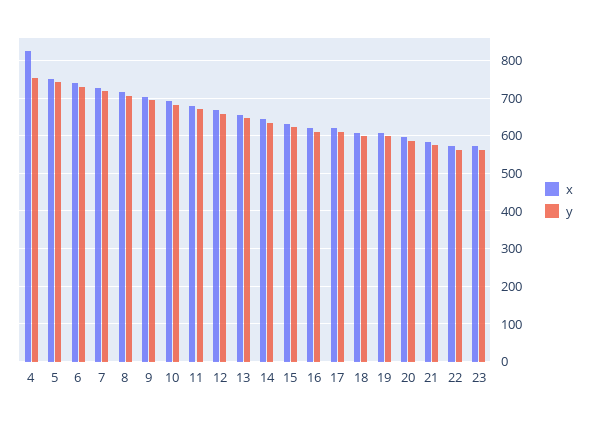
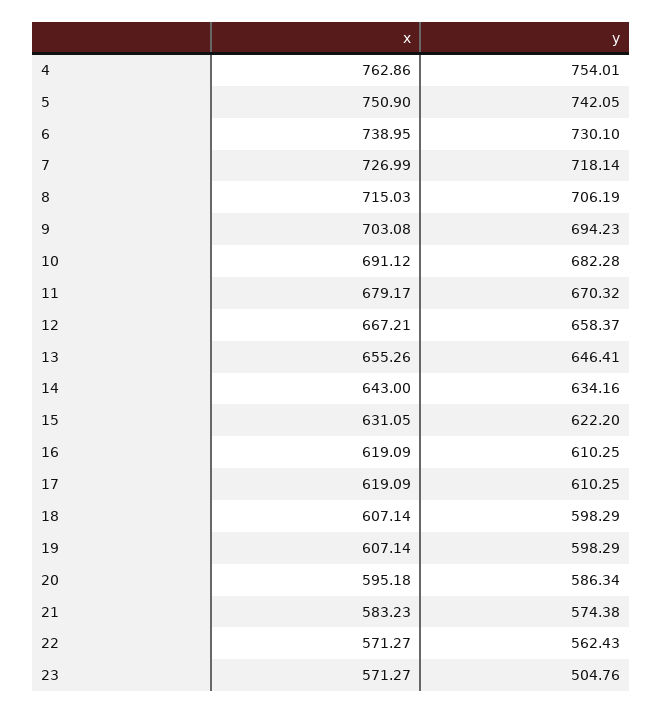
x, 4: 820 -> 762.86
y, 23: 560 -> 504.76

